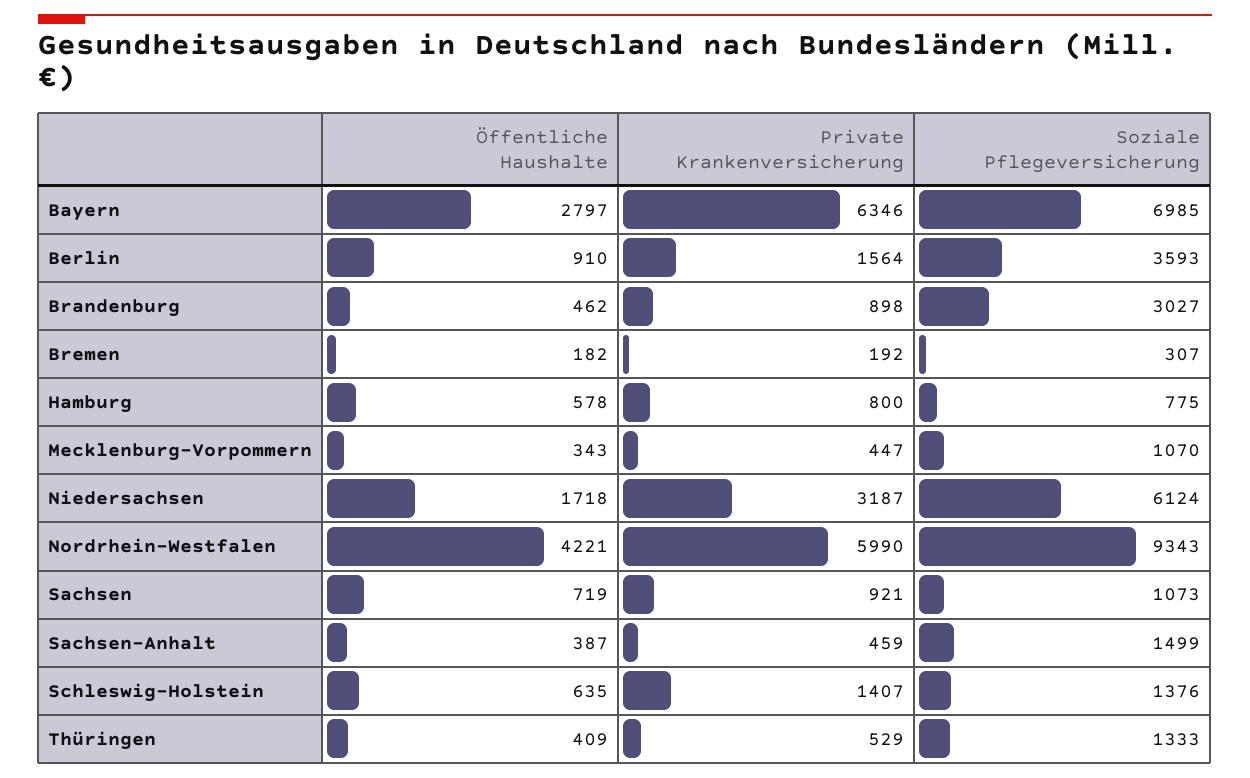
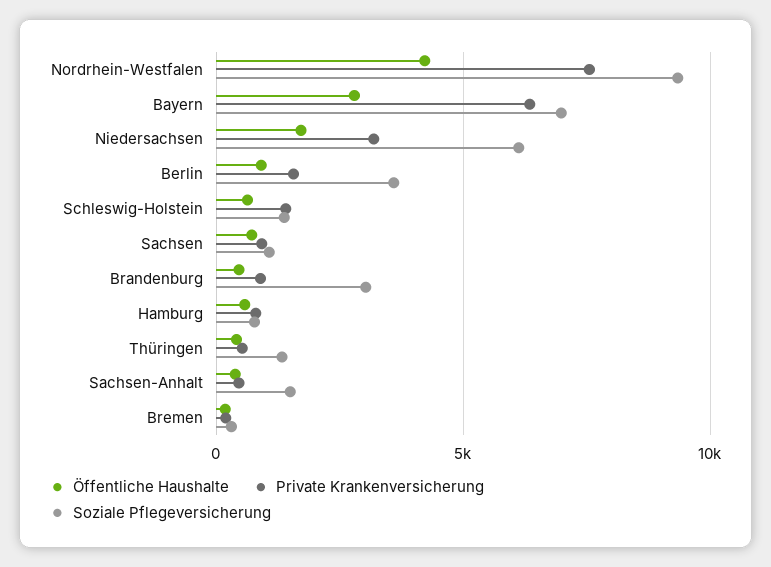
Öffentliche Haushalte, Mecklenburg-Vorpommern: 343 -> none
Private Krankenversicherung, Mecklenburg-Vorpommern: 447 -> none
Soziale Pflegeversicherung, Mecklenburg-Vorpommern: 1070 -> none
Private Krankenversicherung, Nordrhein-Westfalen: 5990 -> 7500

